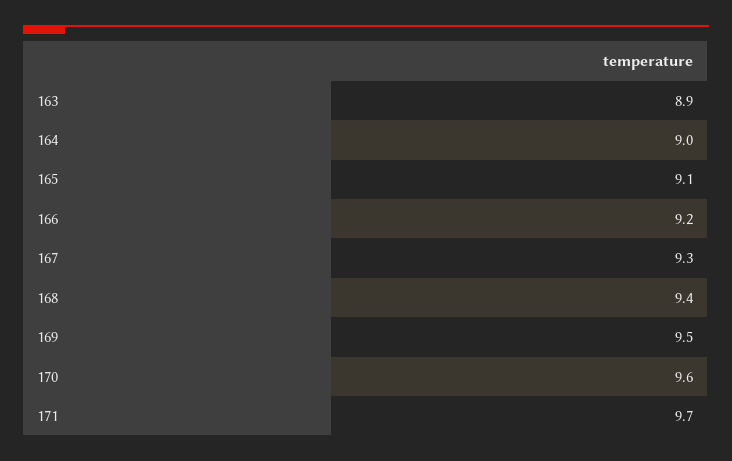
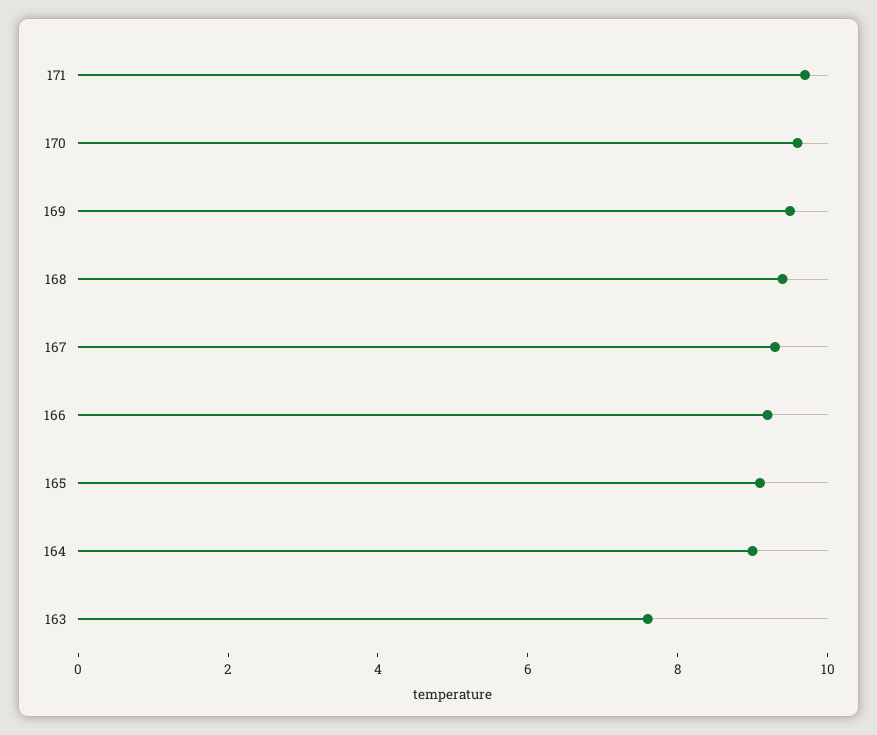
163: 8.9 -> 7.5

